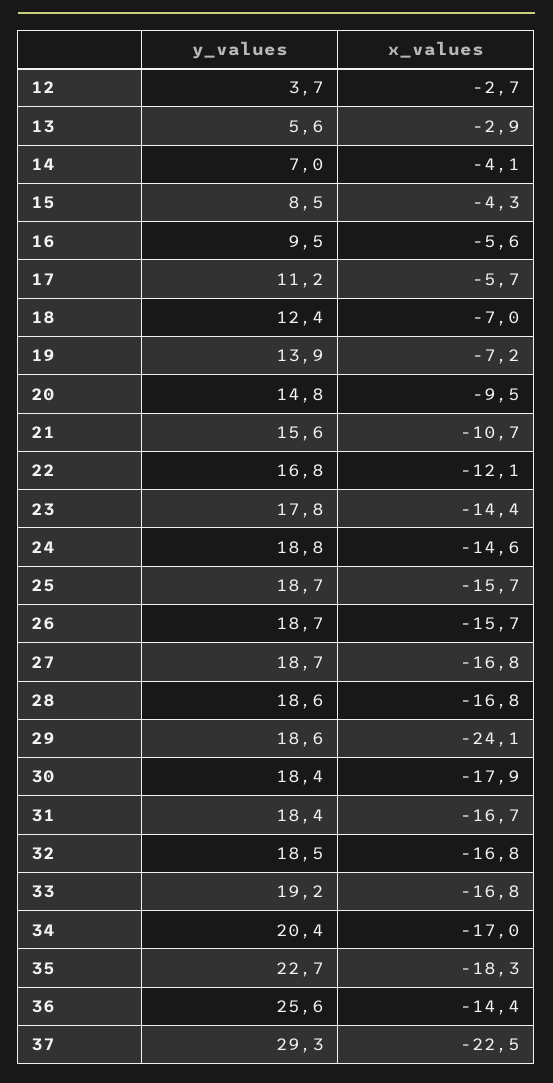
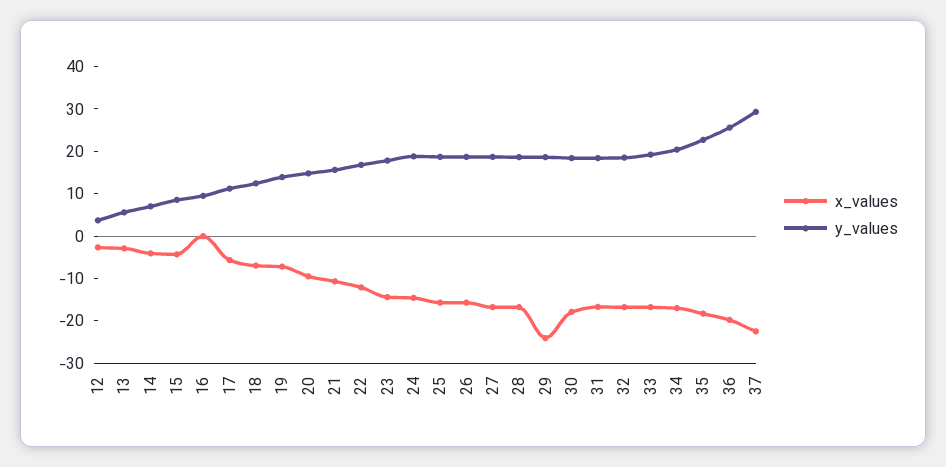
x_values, 16: -5.6 -> 0
x_values, 36: -14.4 -> -20

